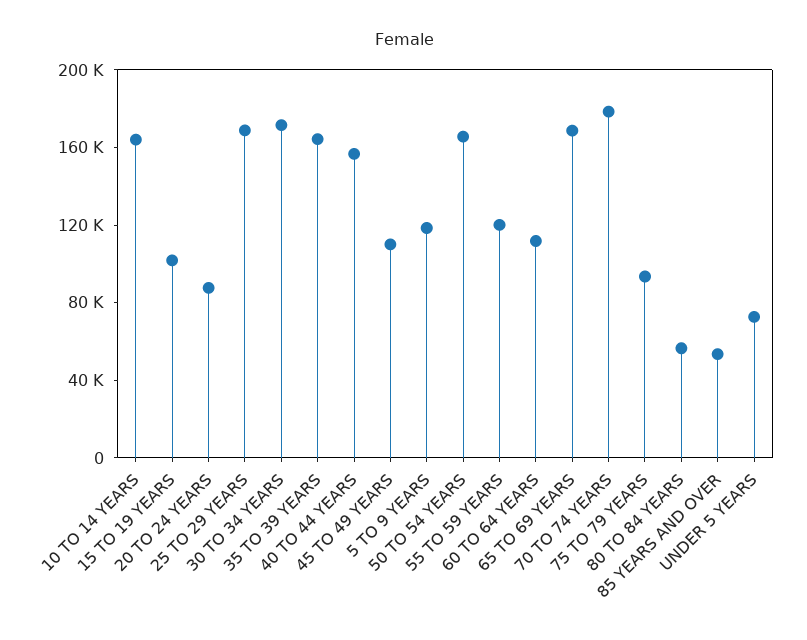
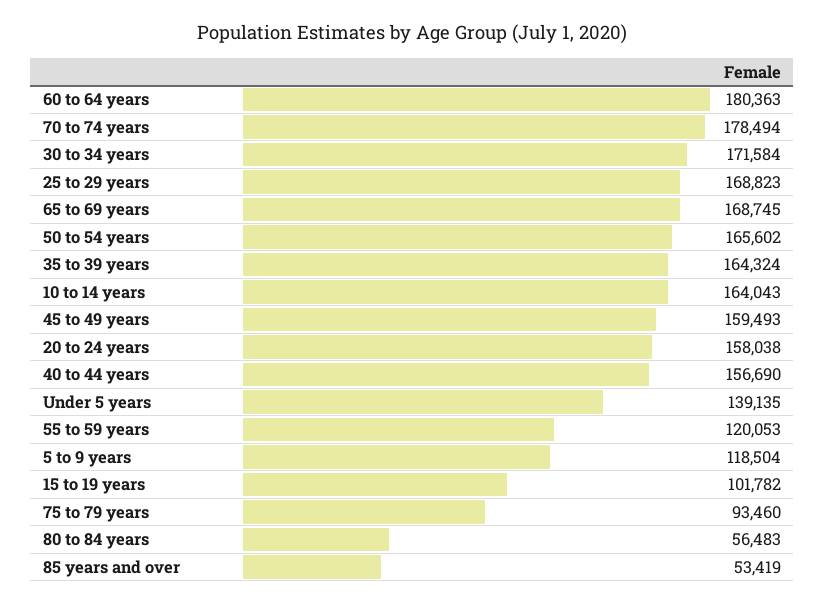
20 TO 24 YEARS: 90000 -> 158038
45 TO 49 YEARS: 110000 -> 159493
60 TO 64 YEARS: 110000 -> 180363
UNDER 5 YEARS: 70000 -> 139135

